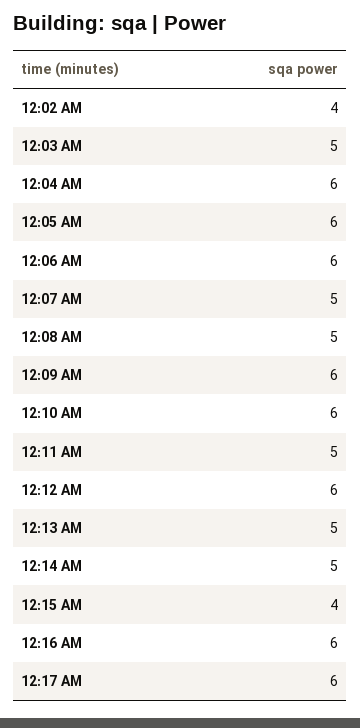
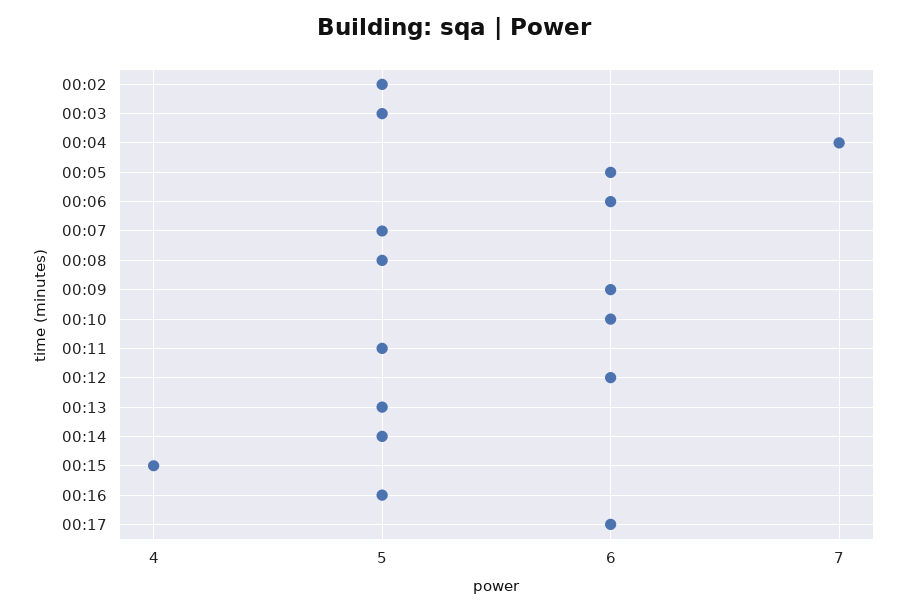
12:02 AM: 4 -> 5
12:04 AM: 6 -> 7
12:16 AM: 6 -> 5

